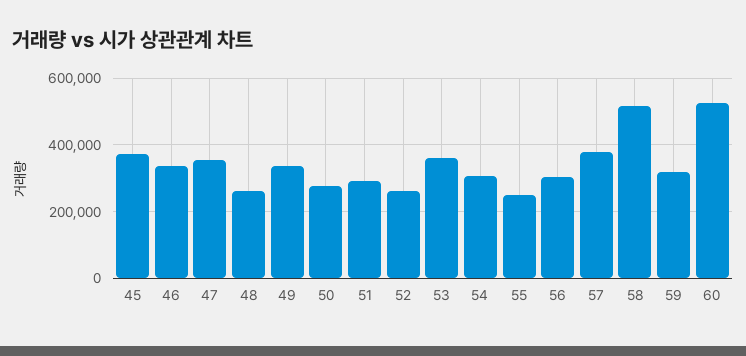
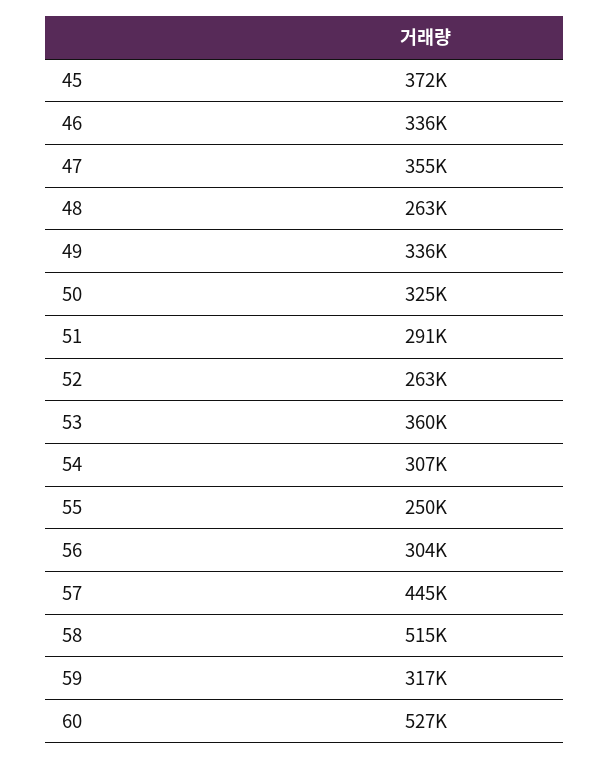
50: 280000 -> 325000
57: 380000 -> 445000

